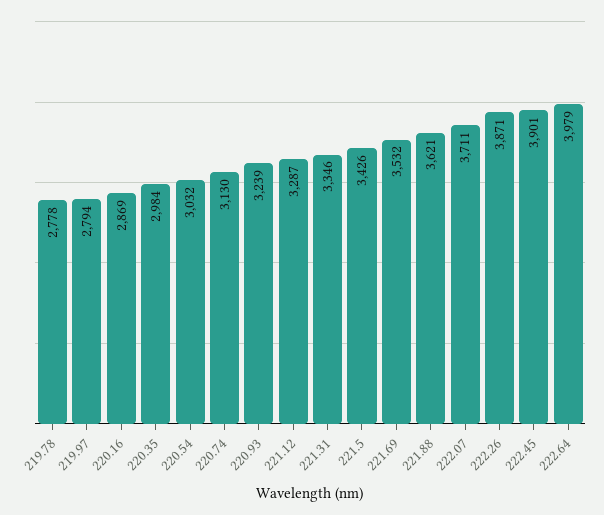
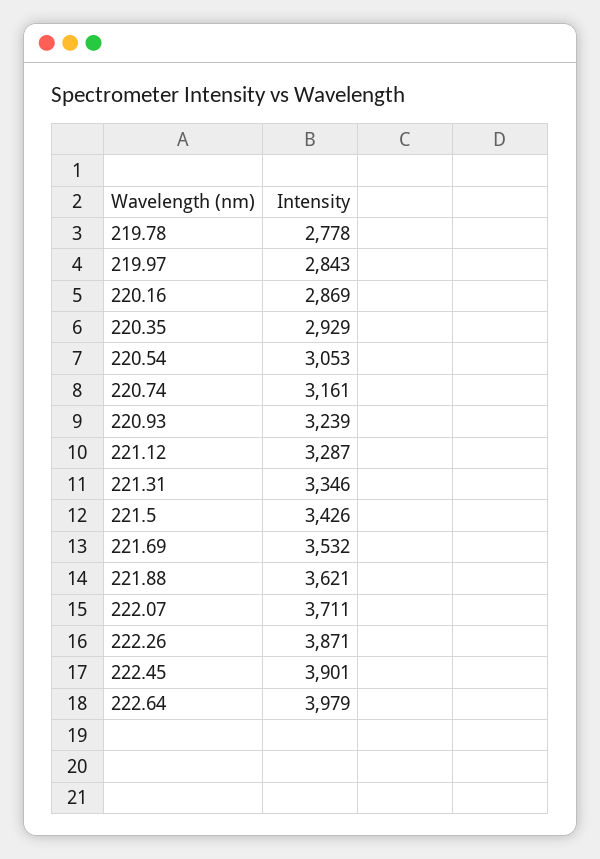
219.97: 2794 -> 2843
220.35: 2984 -> 2929
220.54: 3032 -> 3053
220.74: 3130 -> 3161

